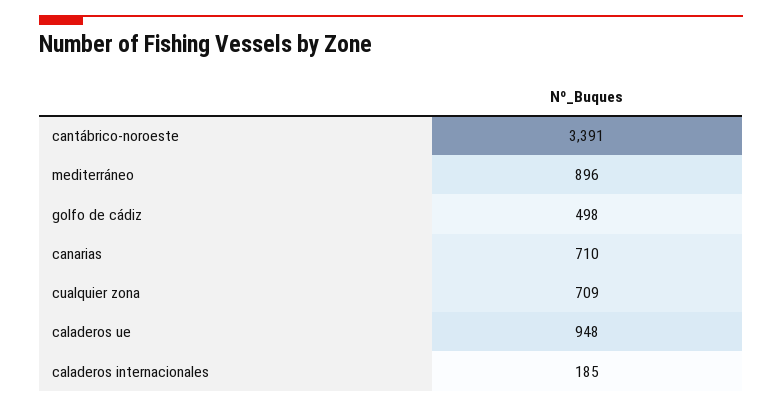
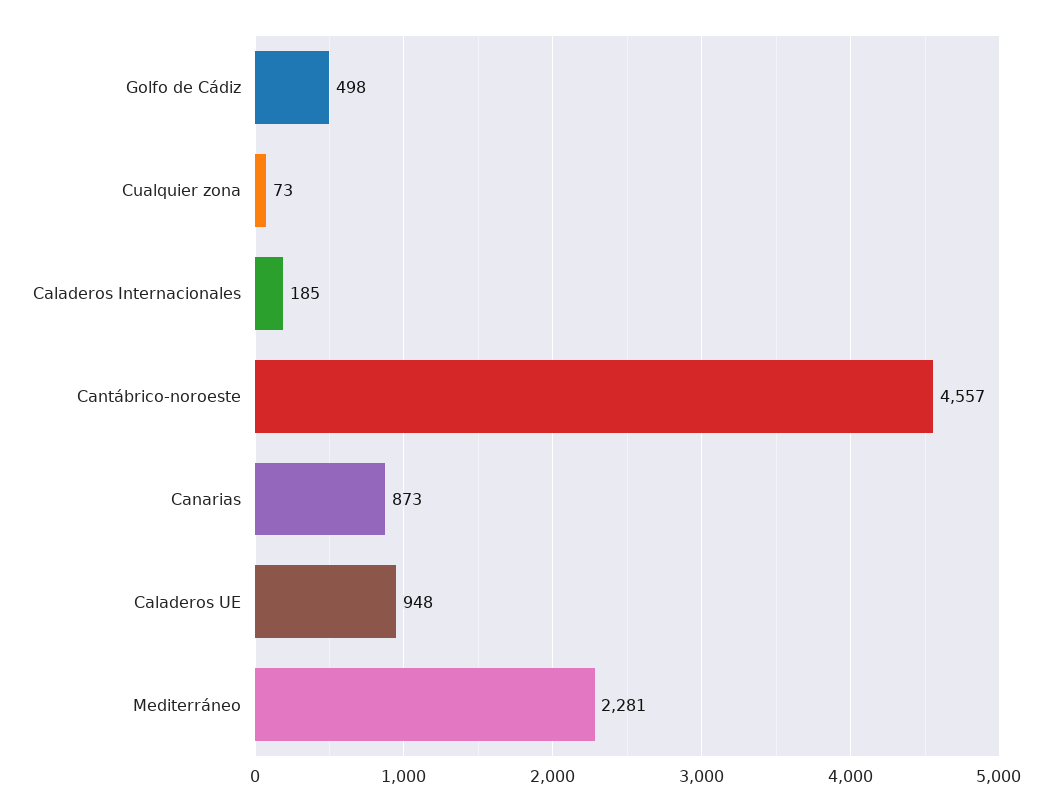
cantábrico-noroeste: 3391 -> 4557
mediterráneo: 896 -> 2281
canarias: 710 -> 873
cualquier zona: 709 -> 73

